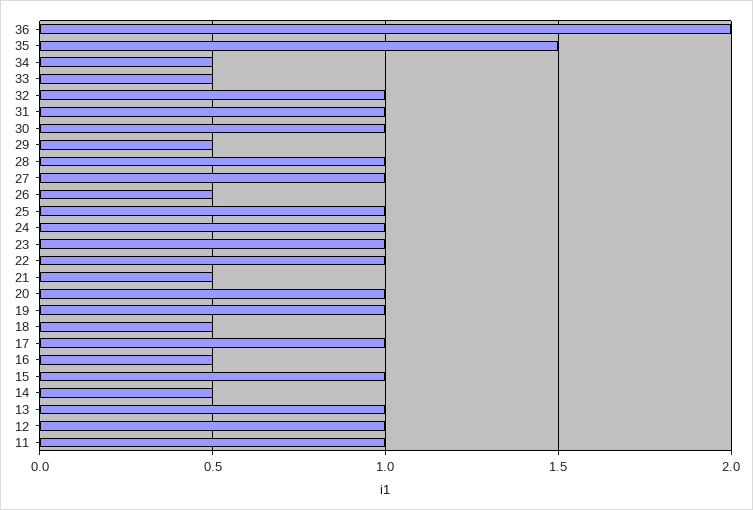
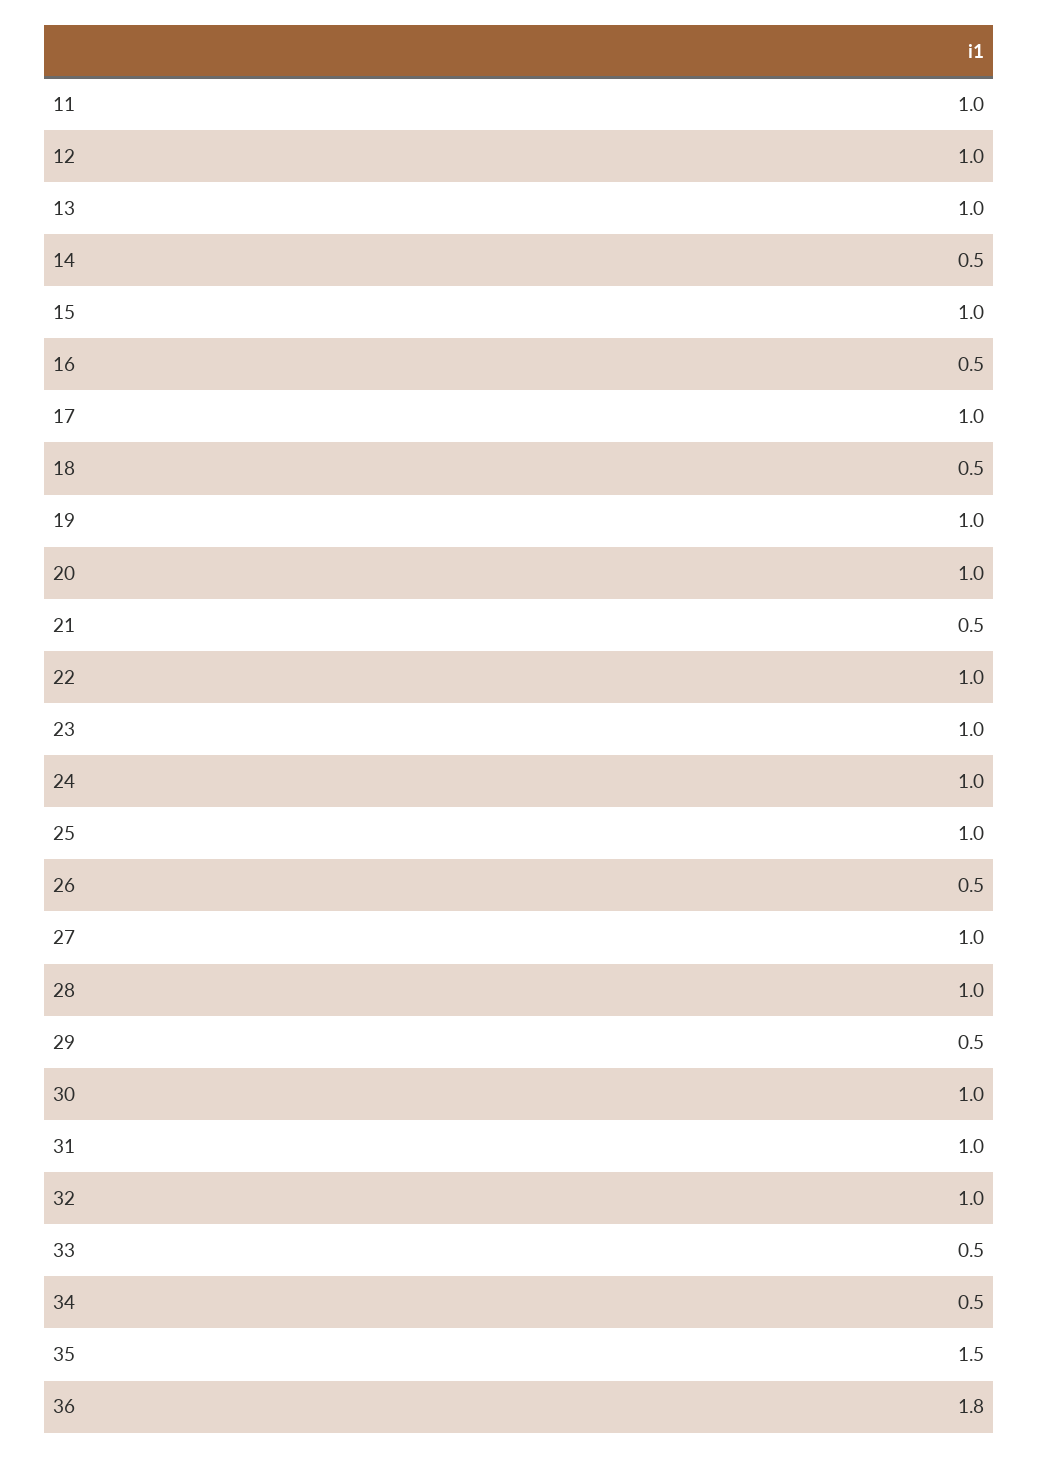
36: 2 -> 1.8

